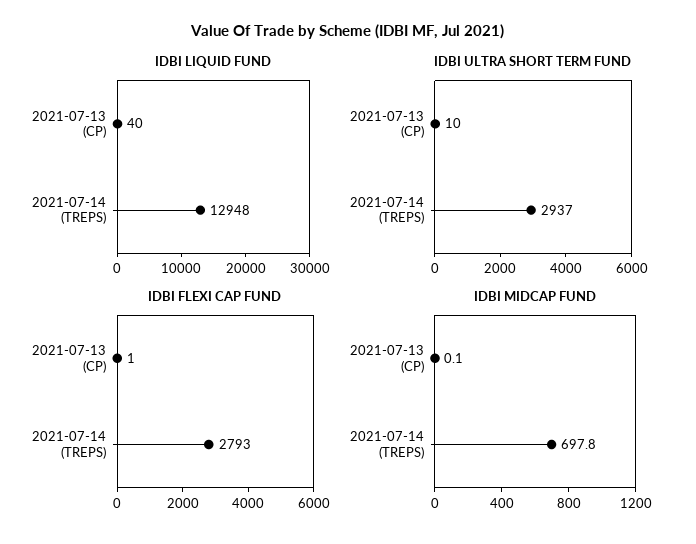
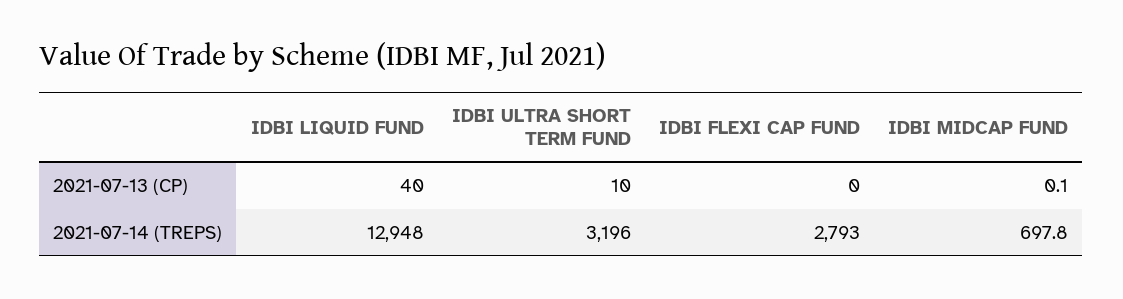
IDBI ULTRA SHORT TERM FUND, 2021-07-14 (TREPS): 2937 -> 3196
IDBI FLEXI CAP FUND, 2021-07-13 (CP): 1 -> 0

